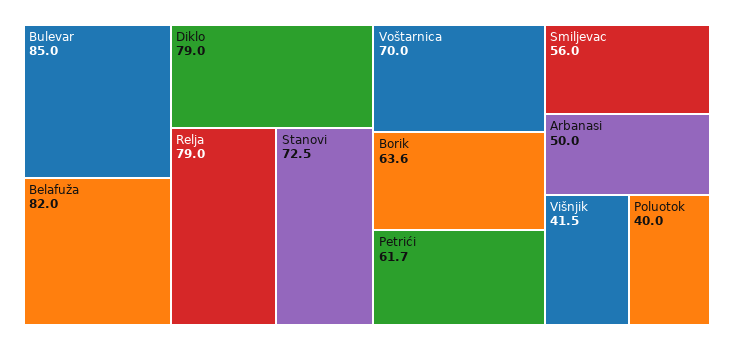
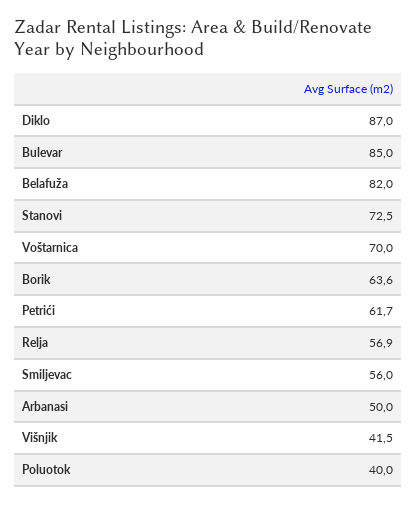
Diklo: 79 -> 87
Relja: 79 -> 56.9

